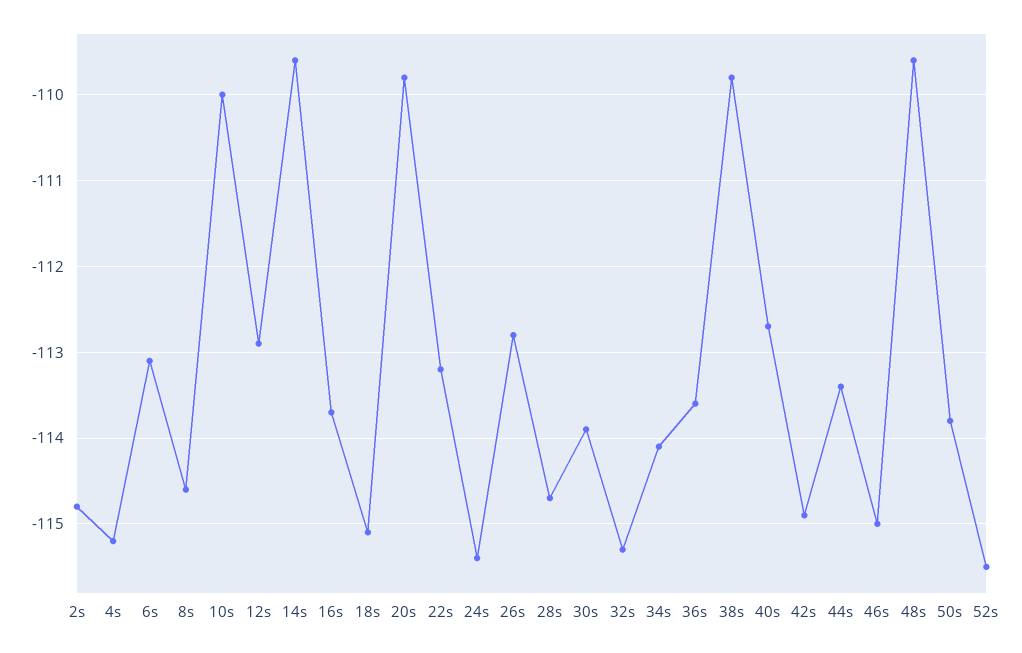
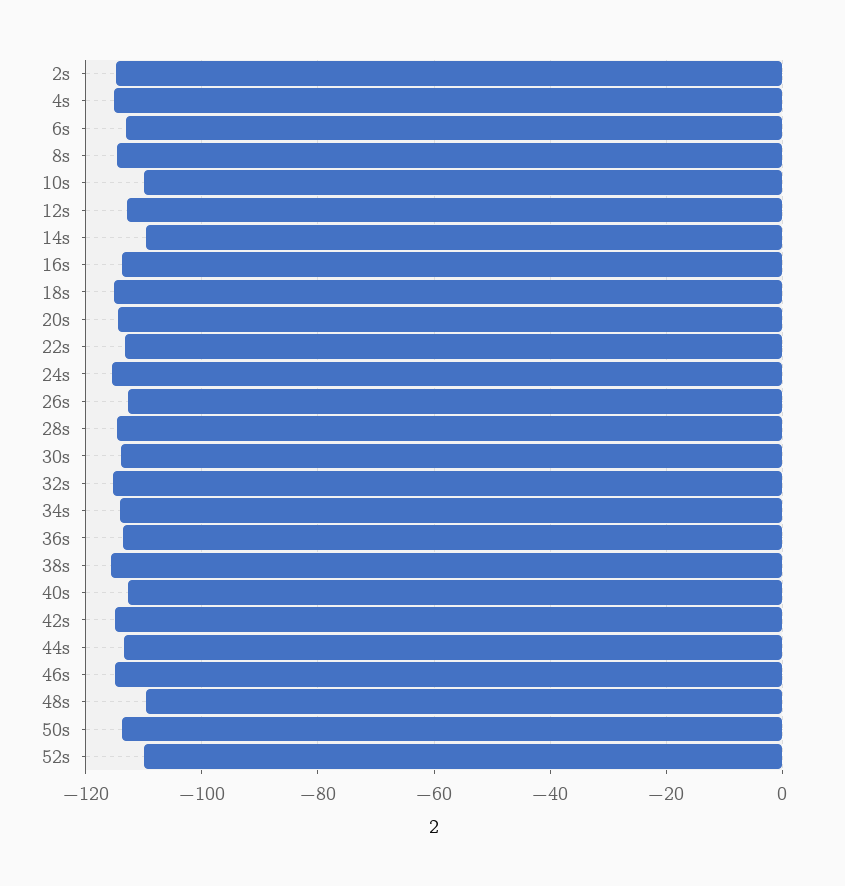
20s: -109.8 -> -114
38s: -109.8 -> -116
52s: -115.5 -> -110

